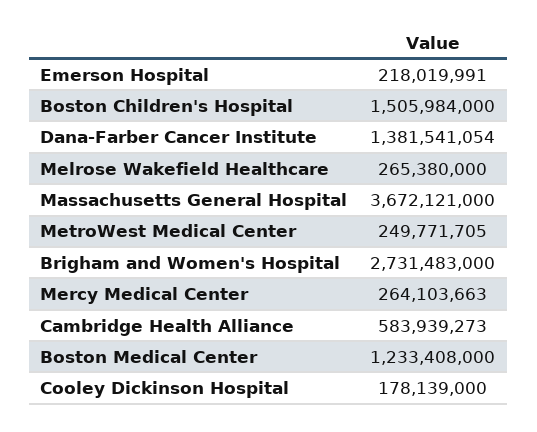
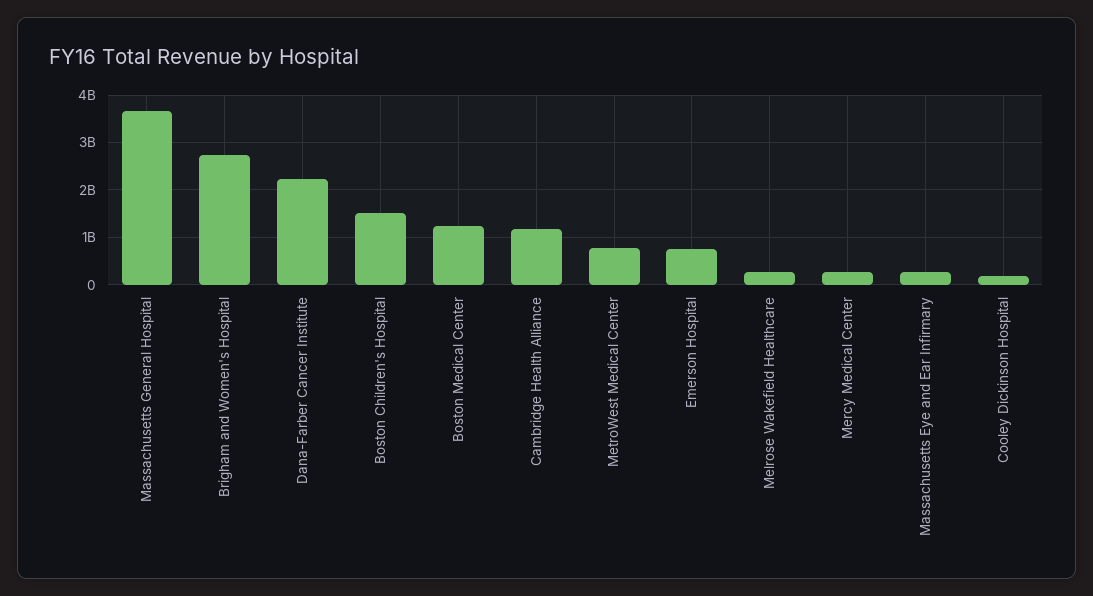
Emerson Hospital: 218019991 -> 800000000
Dana-Farber Cancer Institute: 1381541054 -> 2200000000
MetroWest Medical Center: 249771705 -> 800000000
Cambridge Health Alliance: 583939273 -> 1200000000
Massachusetts Eye and Ear Infirmary: none -> 200000000

